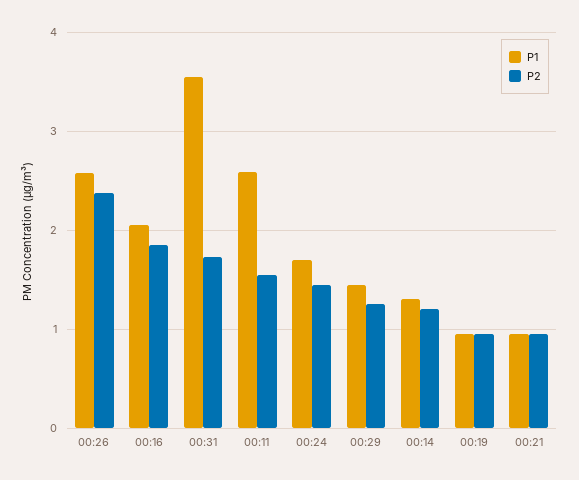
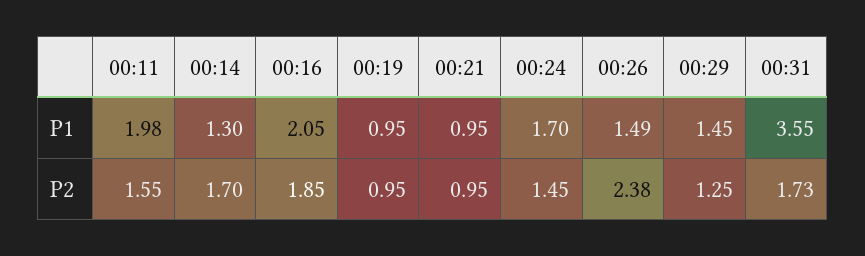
P1, 00:26: 2.6 -> 1.49
P1, 00:11: 2.6 -> 1.98
P2, 00:14: 1.2 -> 1.7

